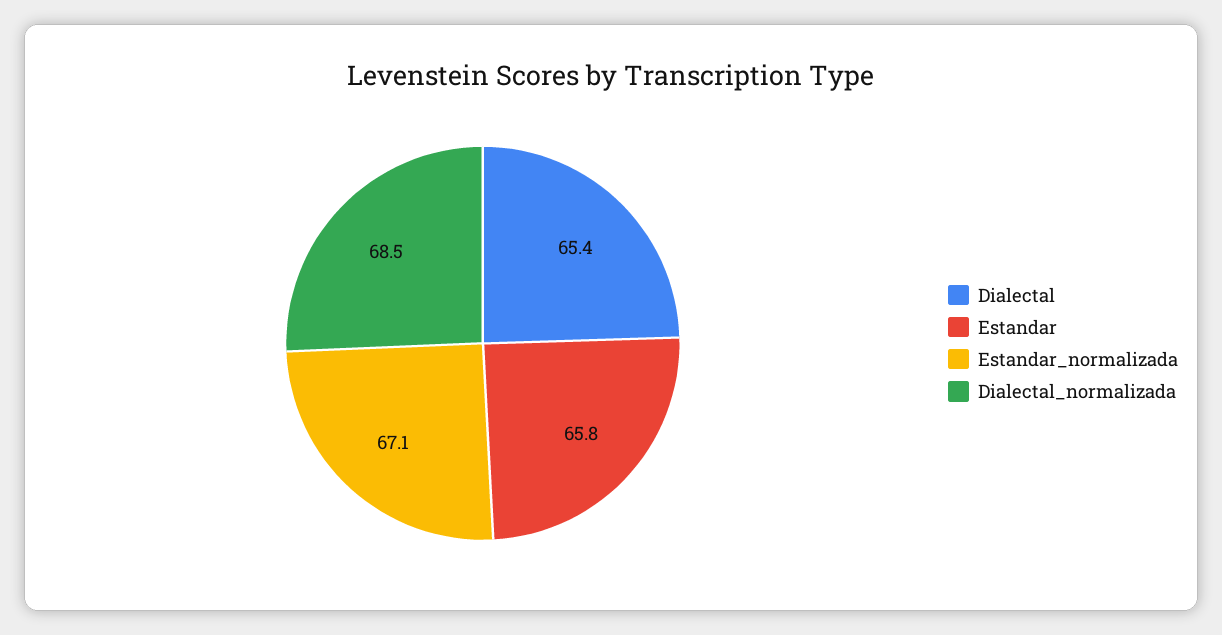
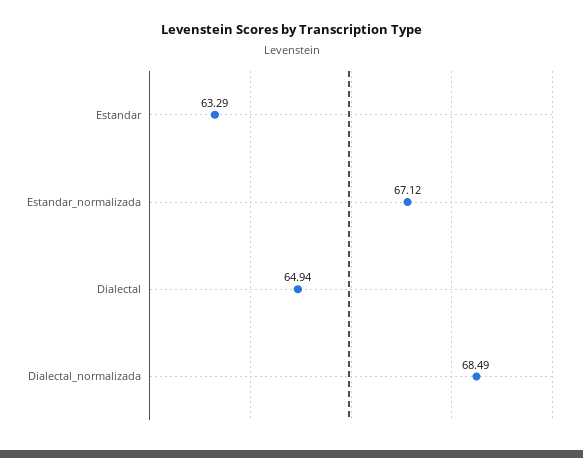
Dialectal: 65.4 -> 64.94
Estandar: 65.8 -> 63.29

